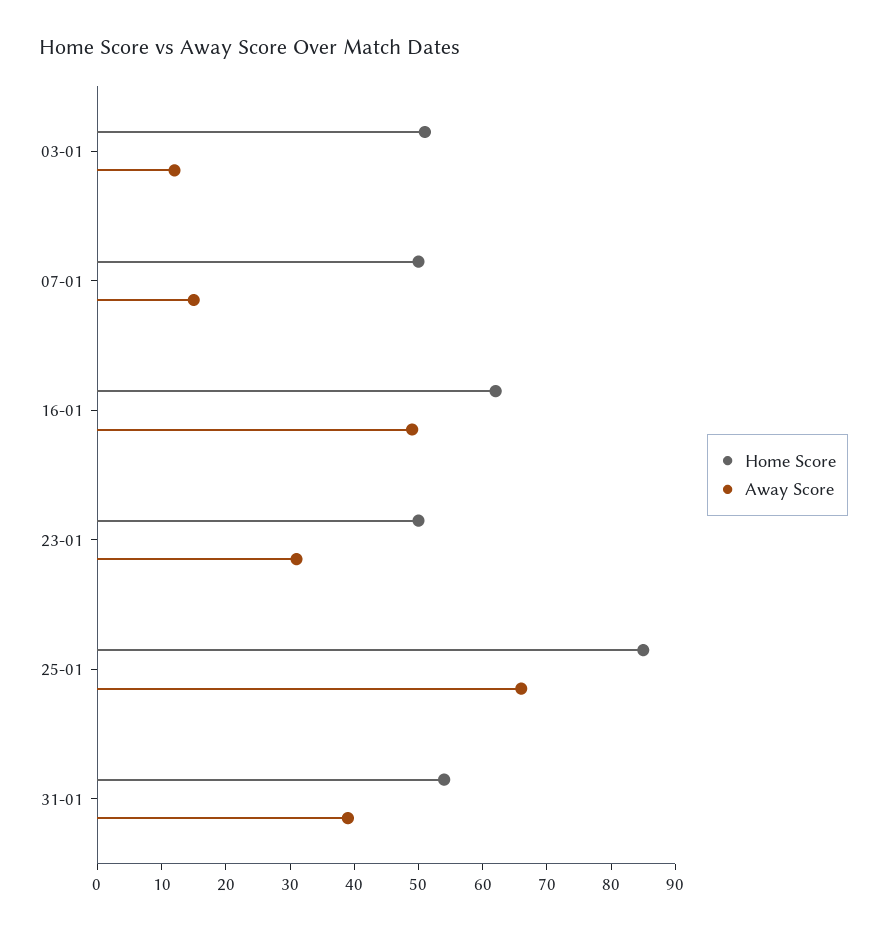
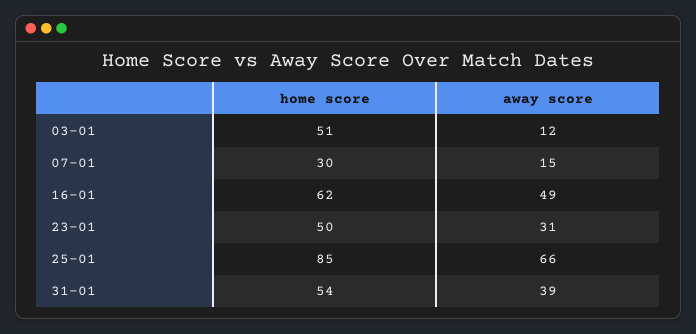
Home Score, 07-01: 50 -> 30

